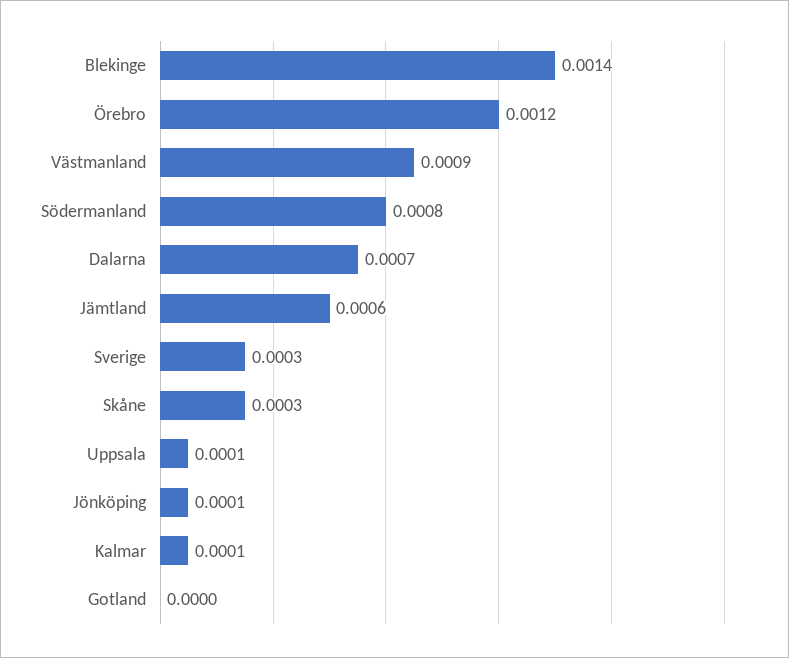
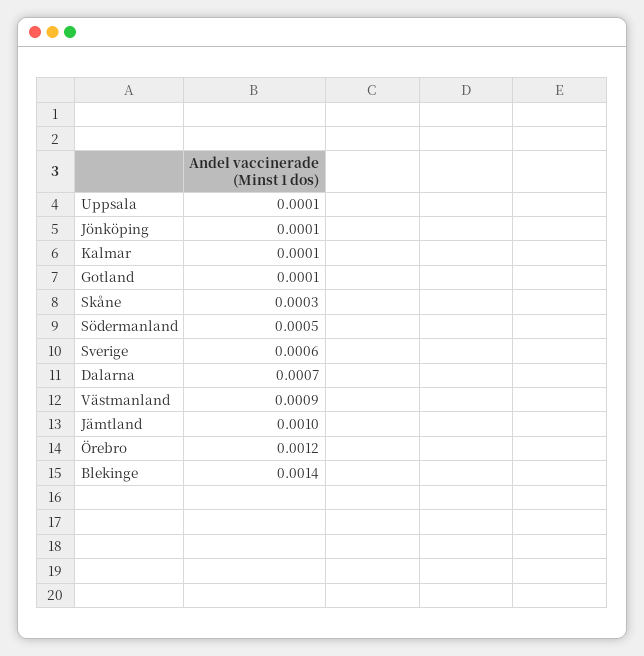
Södermanland: 0.0008 -> 0.0005
Jämtland: 0.0006 -> 0.001
Sverige: 0.0003 -> 0.0006
Gotland: 0 -> 0.0001

